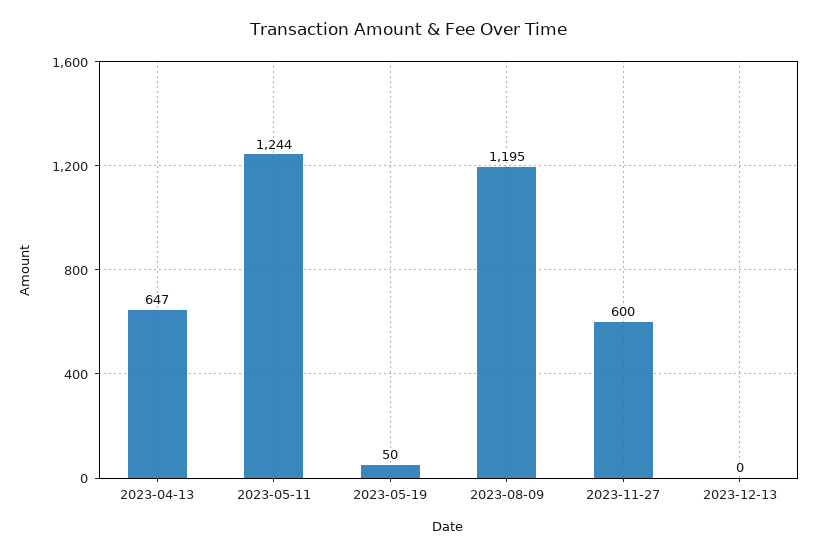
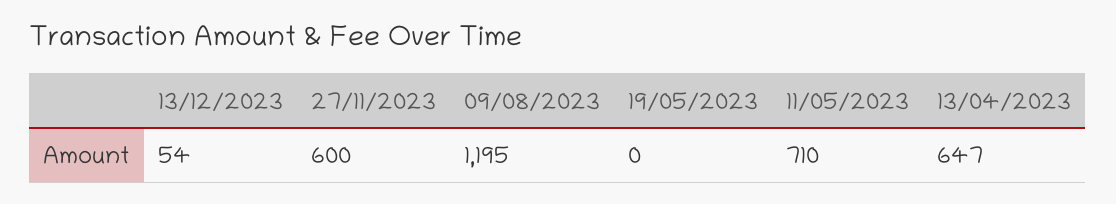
2023-05-11: 1244 -> 710
2023-05-19: 50 -> 0
2023-12-13: 0 -> 54

